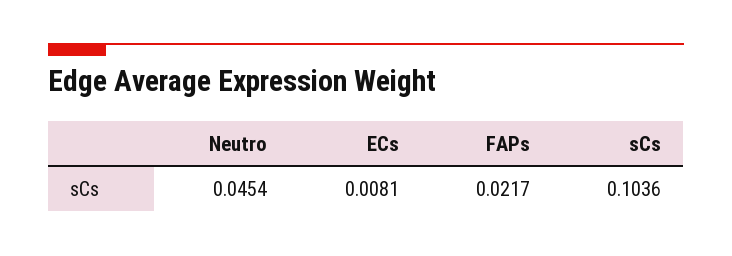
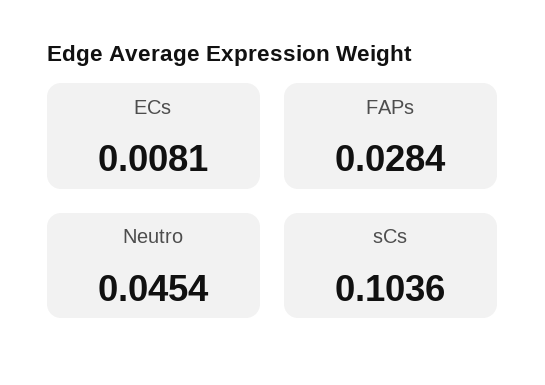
FAPs: 0.0217 -> 0.0284

